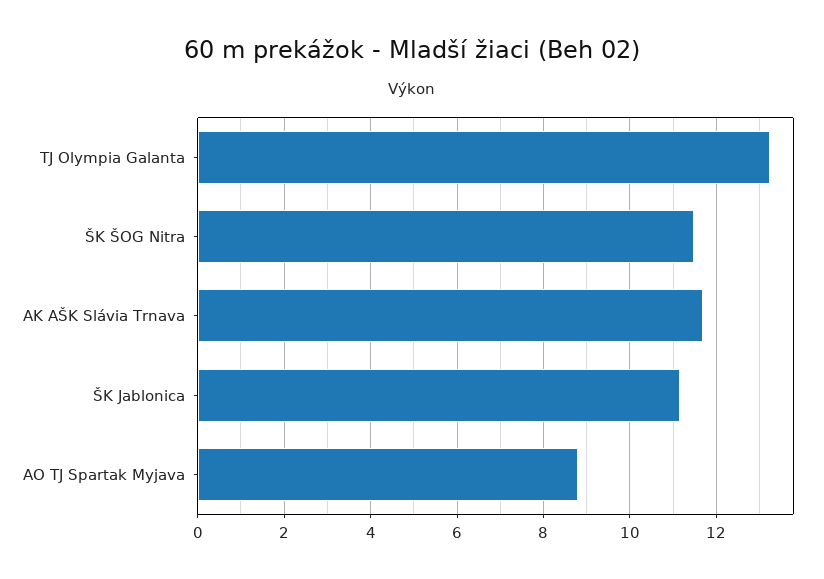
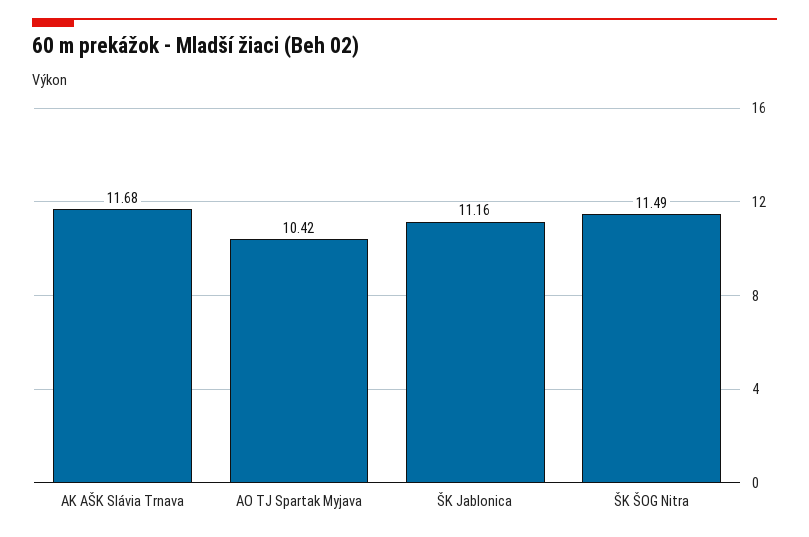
TJ Olympia Galanta: 13.2 -> none
AO TJ Spartak Myjava: 8.8 -> 10.42

